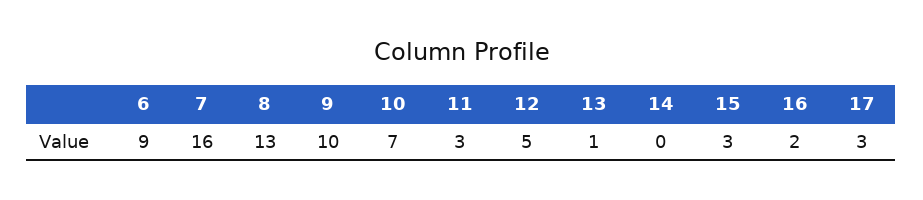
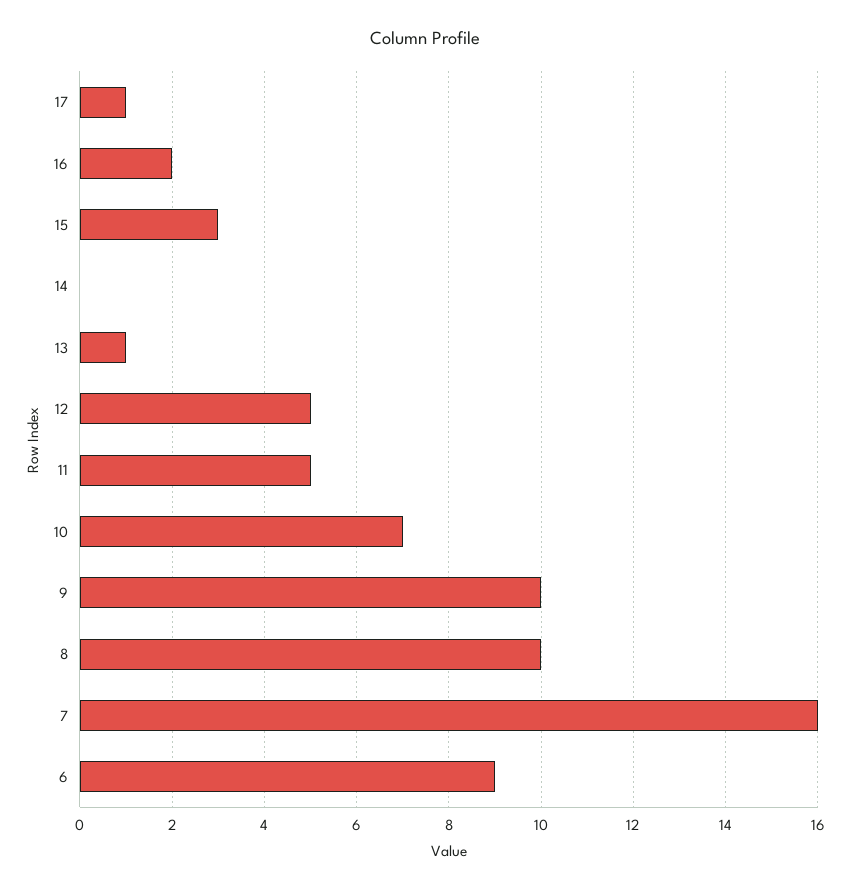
8: 13 -> 10
11: 3 -> 5
17: 3 -> 1

